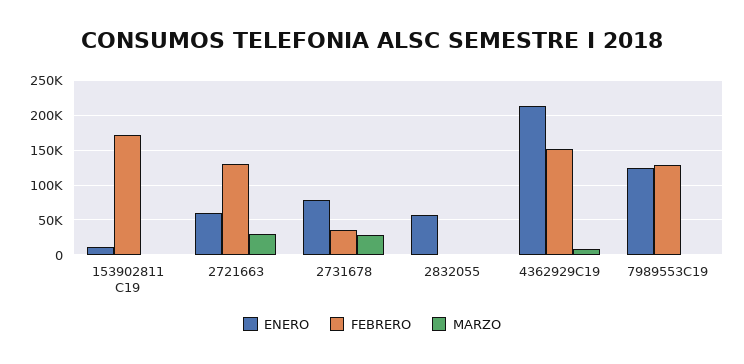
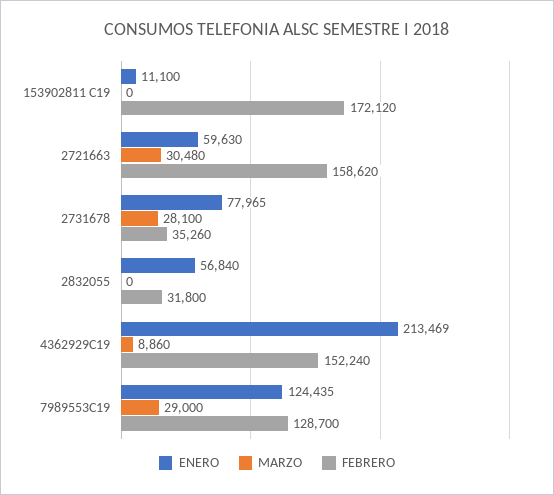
FEBRERO, 2721663: 130000 -> 158620
FEBRERO, 2832055: 0 -> 31800
MARZO, 7989553C19: 0 -> 29000

